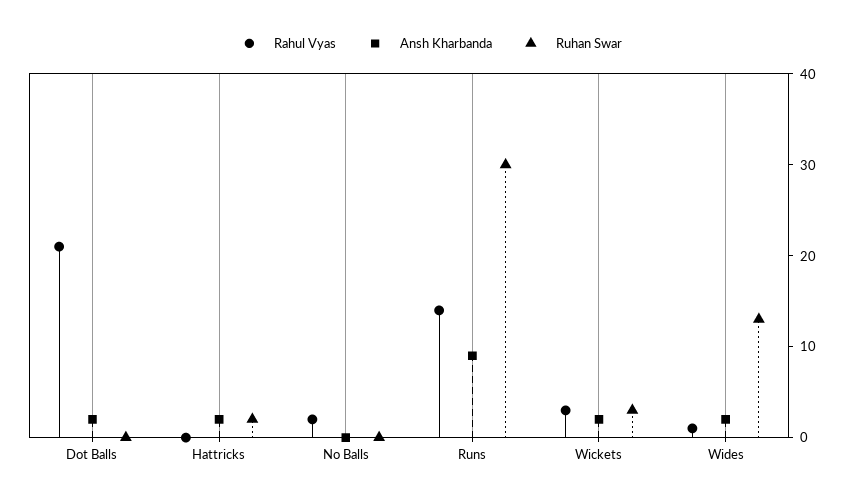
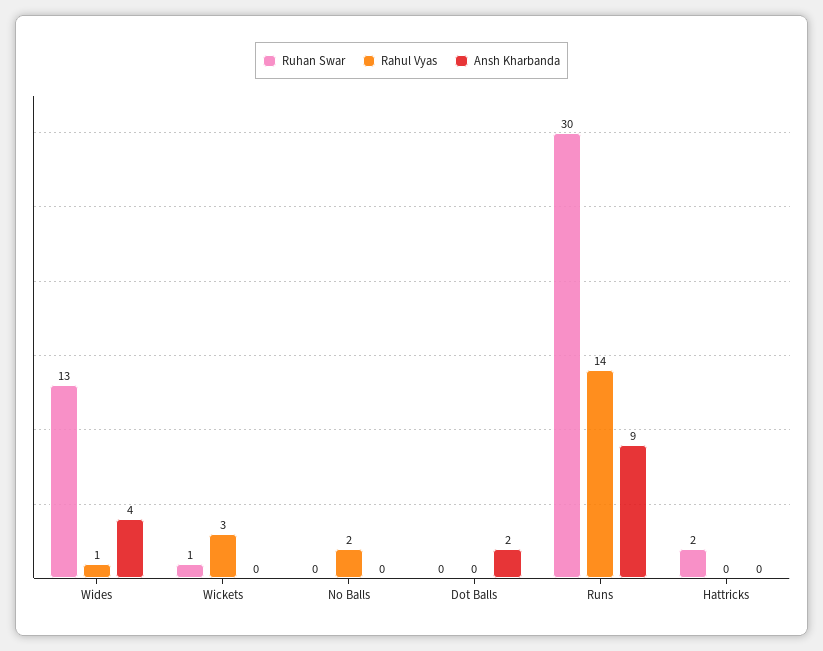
Rahul Vyas, Dot Balls: 21 -> 0
Ansh Kharbanda, Hattricks: 2 -> 0
Ansh Kharbanda, Wickets: 2 -> 0
Ruhan Swar, Wickets: 3 -> 1
Ansh Kharbanda, Wides: 2 -> 4

